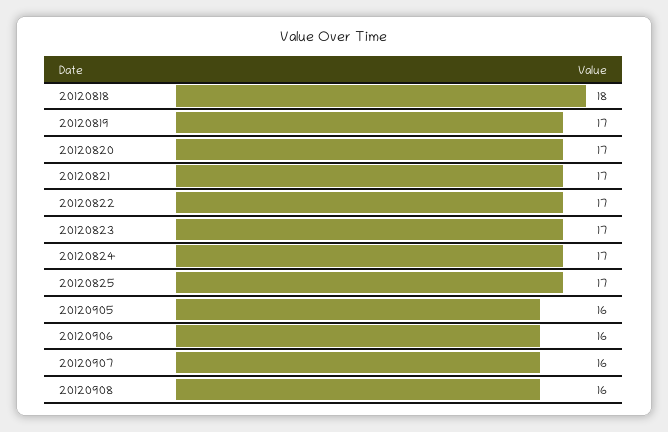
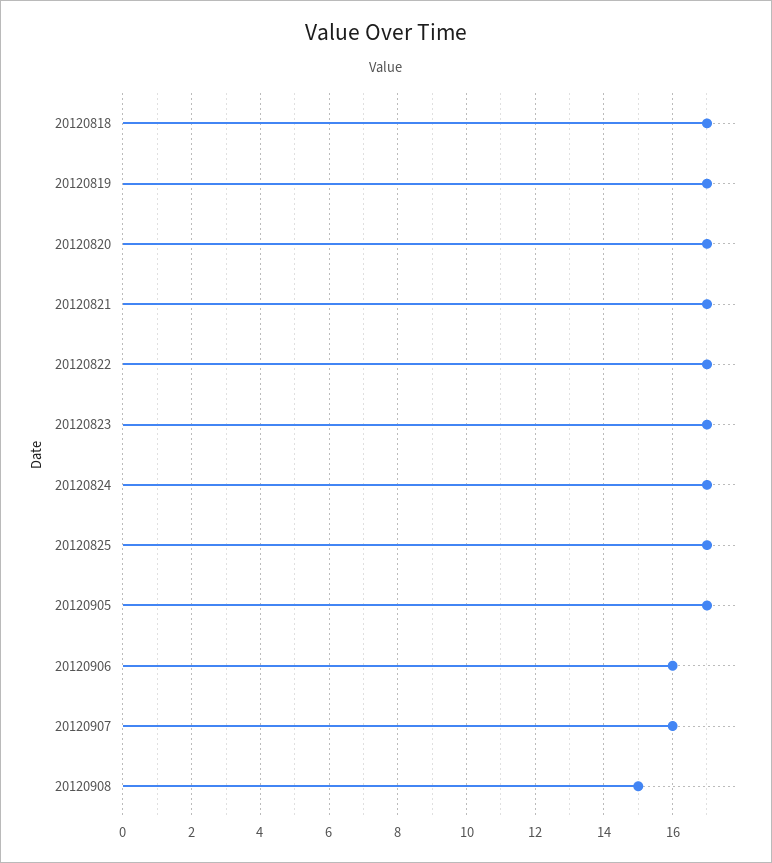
20120818: 18 -> 17
20120905: 16 -> 17
20120908: 16 -> 15

